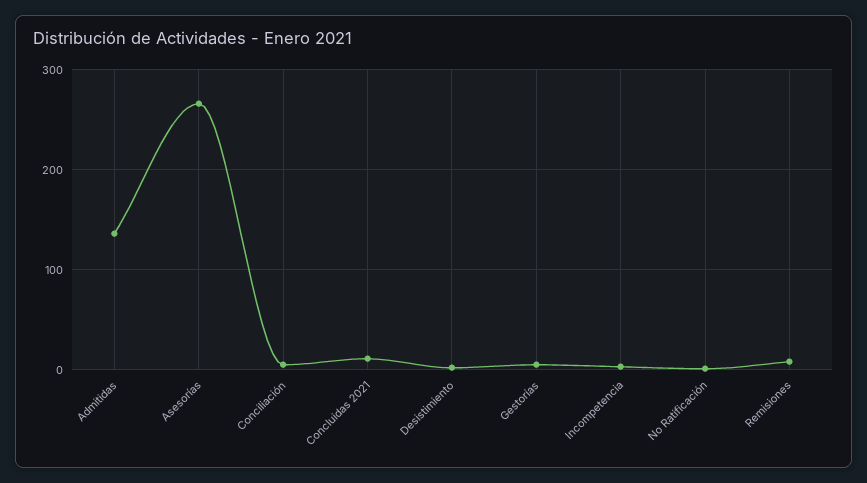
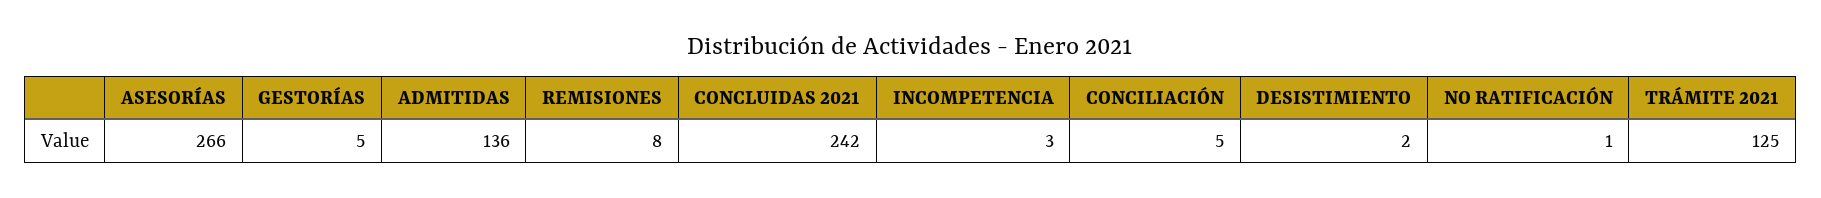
Concluidas 2021: 10 -> 242
TRÁMITE 2021: none -> 125

